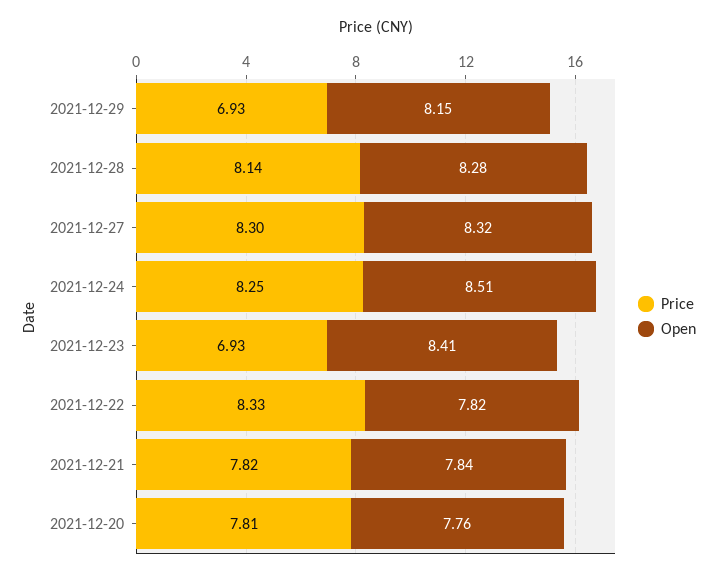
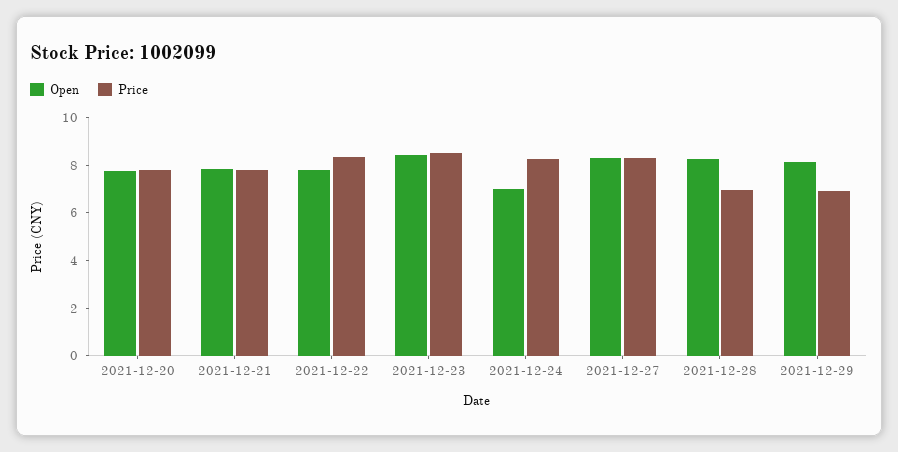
Price, 2021-12-28: 8.14 -> 7
Open, 2021-12-24: 8.51 -> 7
Price, 2021-12-23: 6.93 -> 8.5

